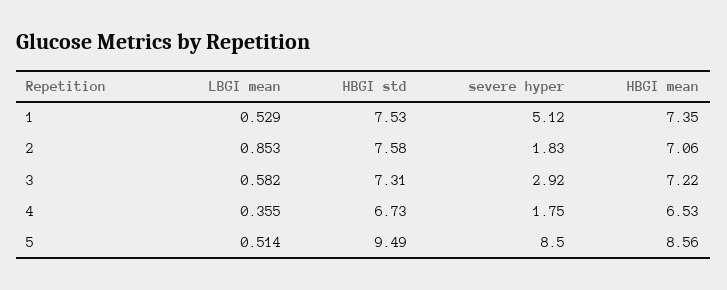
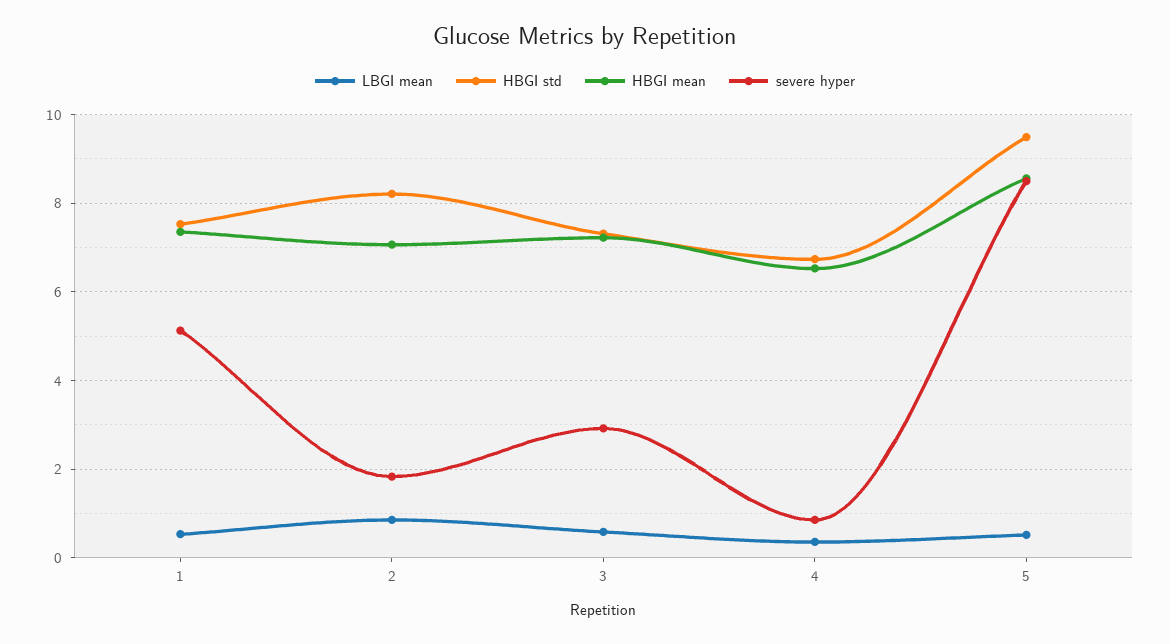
HBGI std, 2: 7.58 -> 8.2
severe hyper, 4: 1.75 -> 0.8

